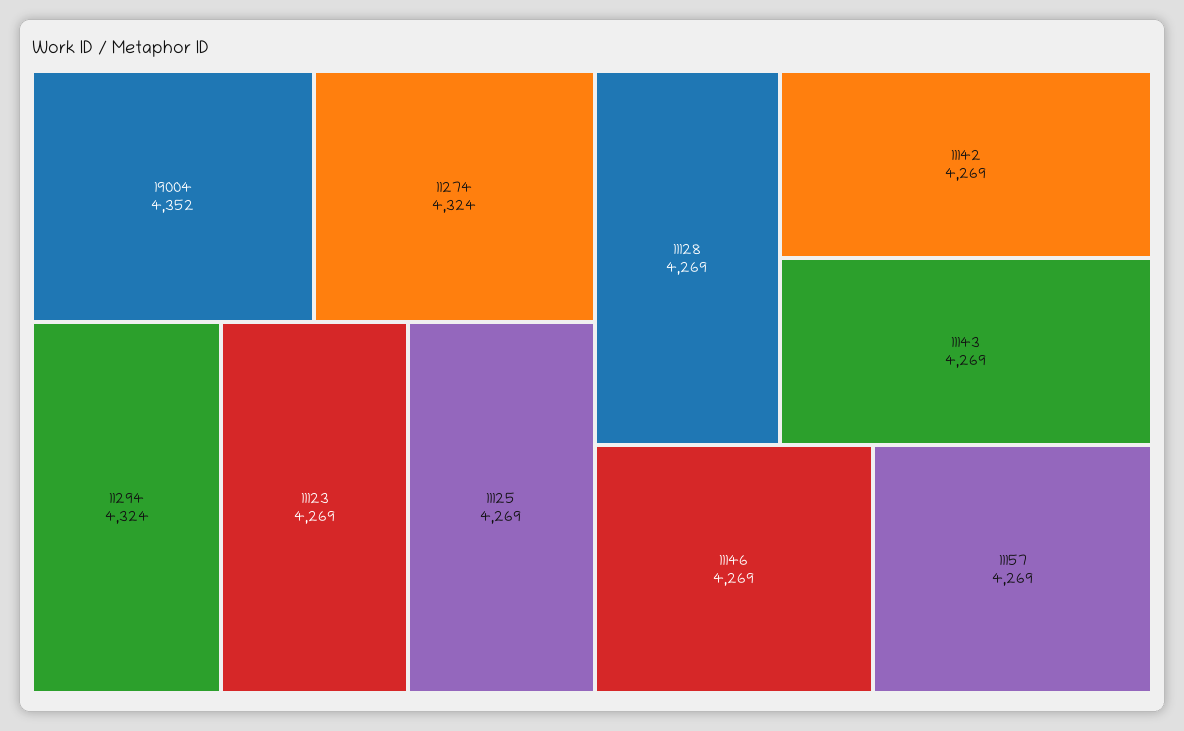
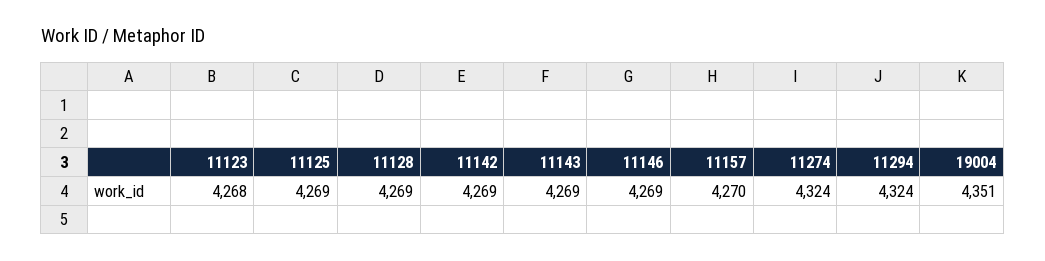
19004: 4352 -> 4351
11123: 4269 -> 4268
11157: 4269 -> 4270

